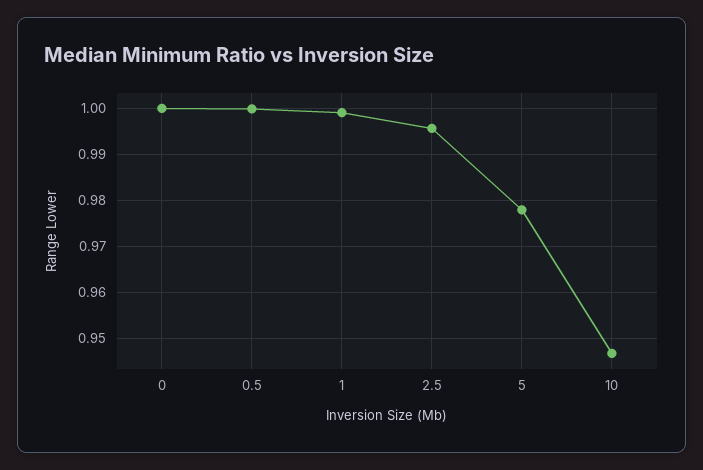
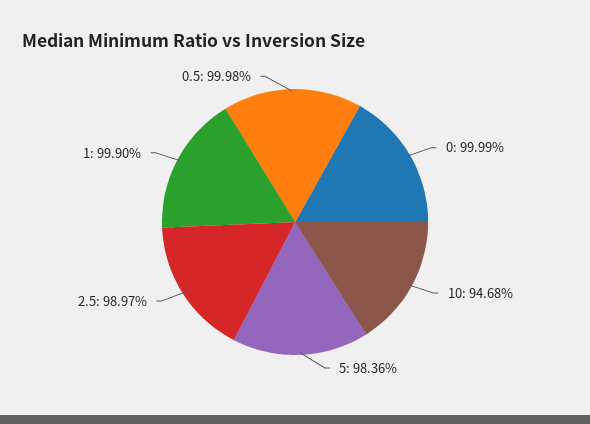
2.5: 0.996 -> 0.9897
5: 0.978 -> 0.9836

